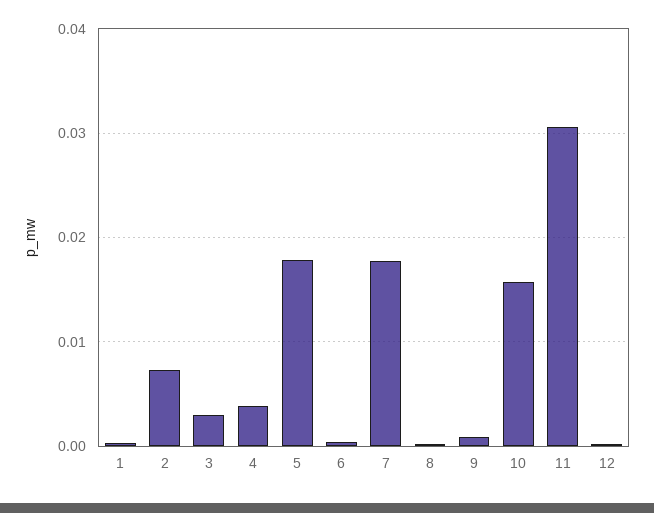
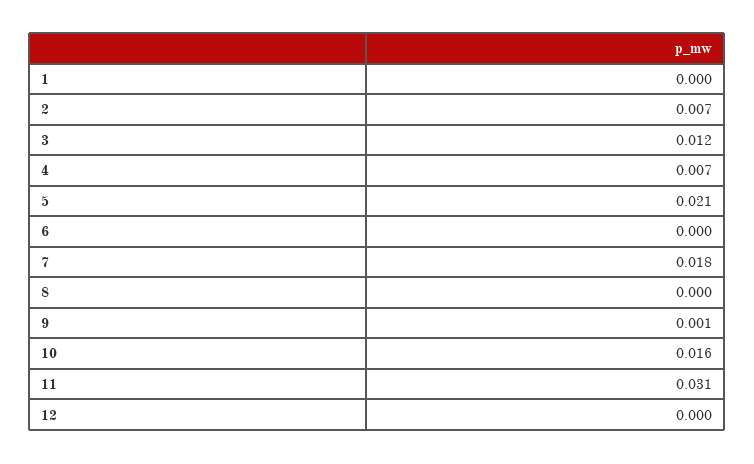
3: 0.003 -> 0.012
4: 0.004 -> 0.007
5: 0.018 -> 0.021

